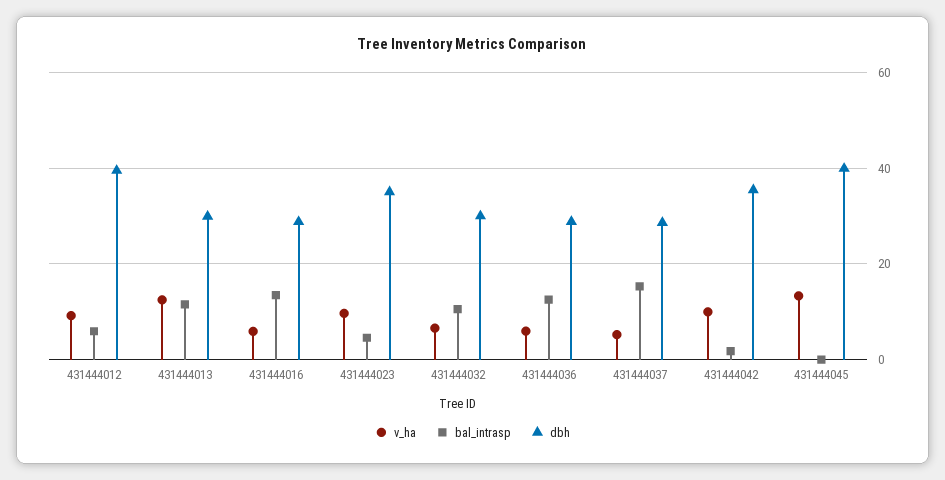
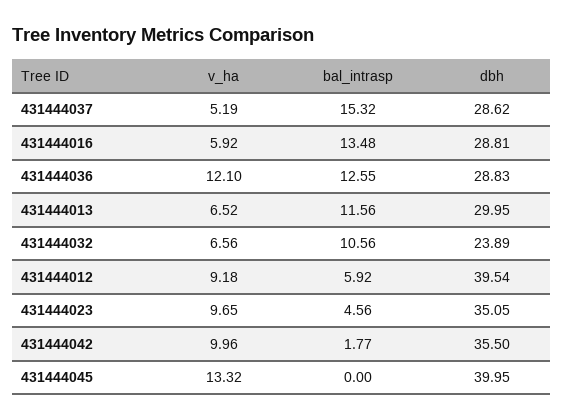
v_ha, 431444013: 12 -> 6.52
dbh, 431444032: 30 -> 23.89
v_ha, 431444036: 6 -> 12.1

